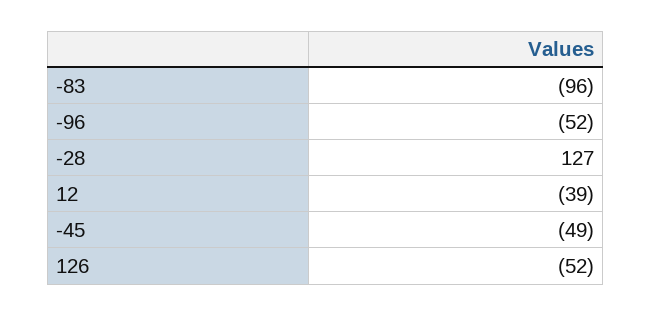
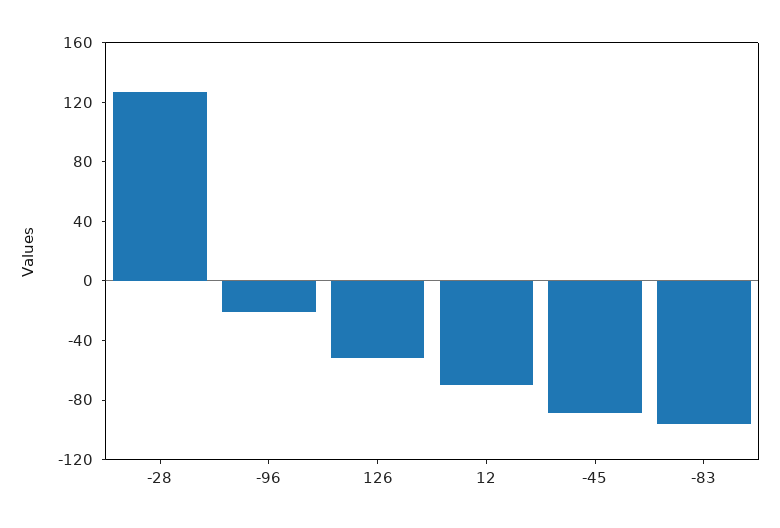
-96: -52 -> -20
12: -39 -> -70
-45: -49 -> -90

